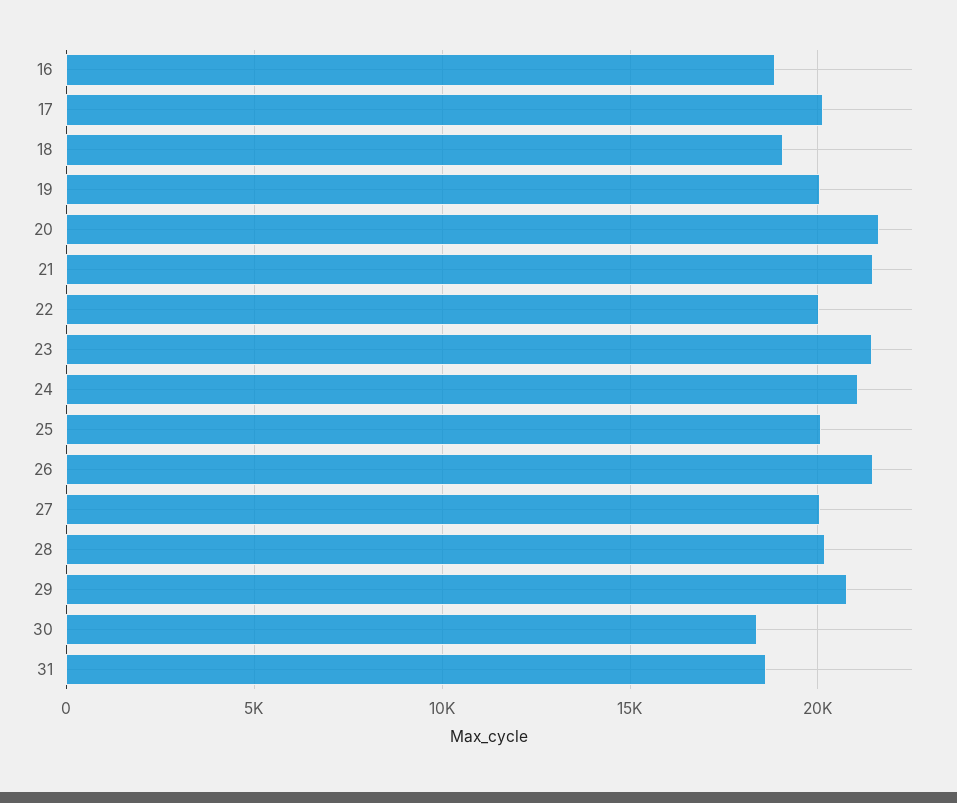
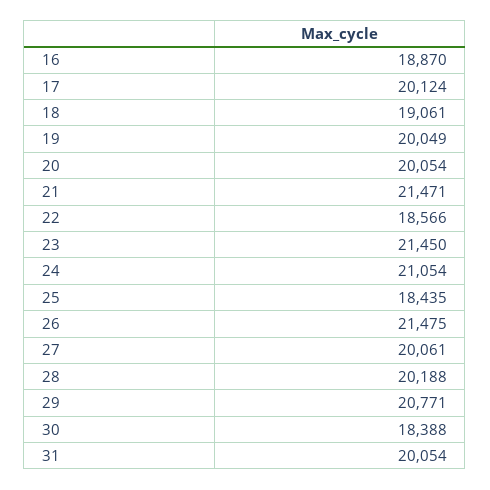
20: 21500 -> 20054
22: 20000 -> 18566
25: 20000 -> 18435
31: 18500 -> 20054

